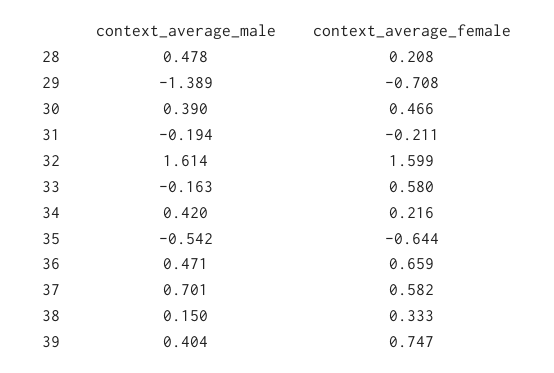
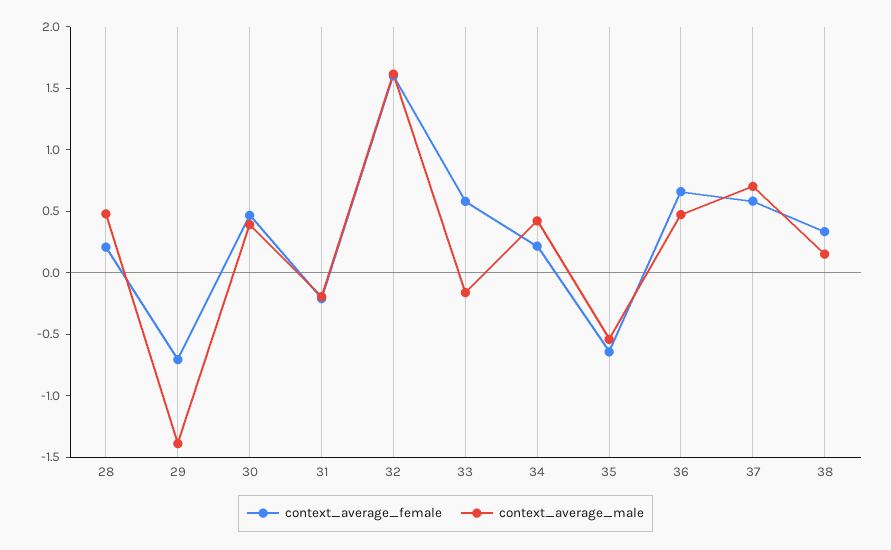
context_average_male, 39: 0.404 -> none
context_average_female, 39: 0.747 -> none

